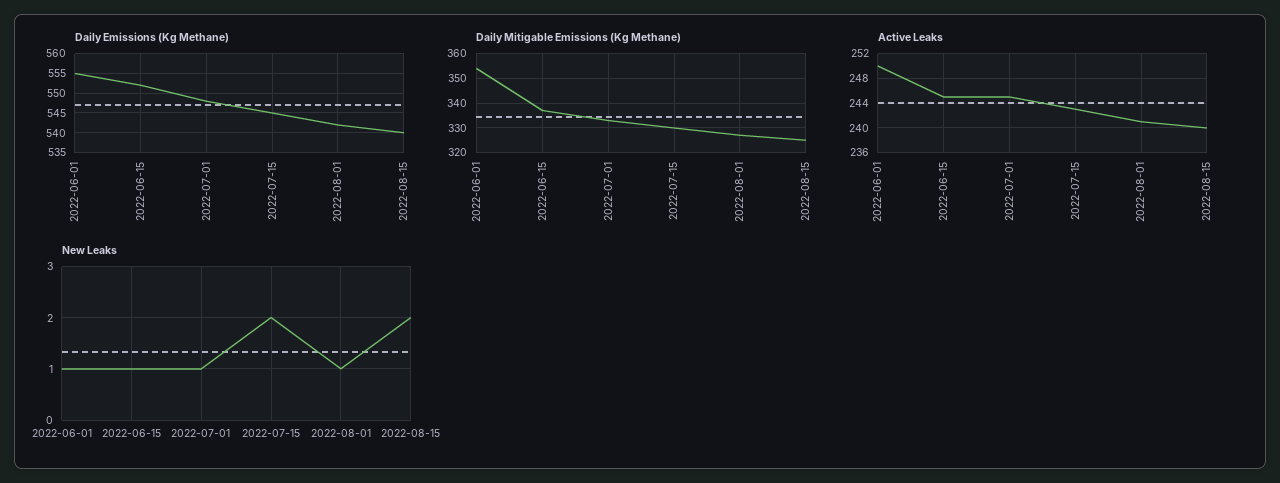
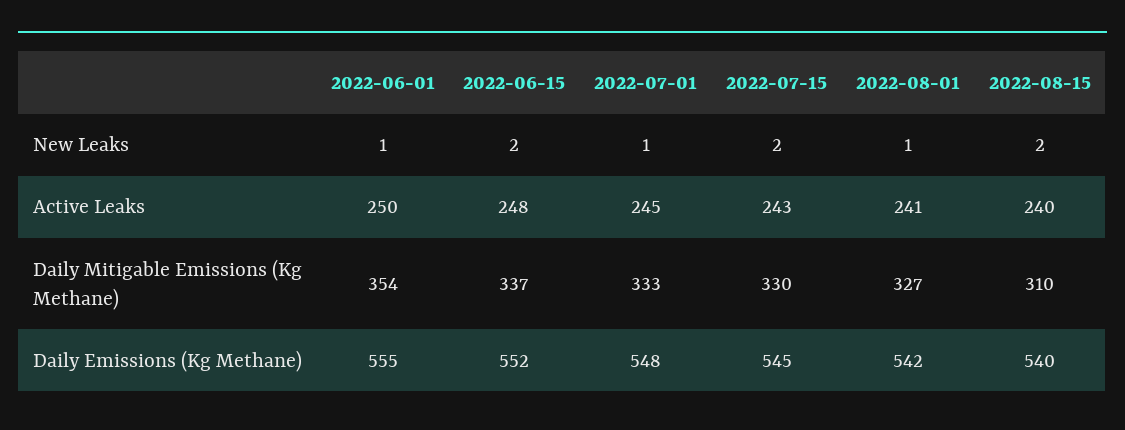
Daily Mitigable Emissions (Kg Methane), 2022-08-15: 325 -> 310
Active Leaks, 2022-06-15: 245 -> 248
New Leaks, 2022-06-15: 1 -> 2

